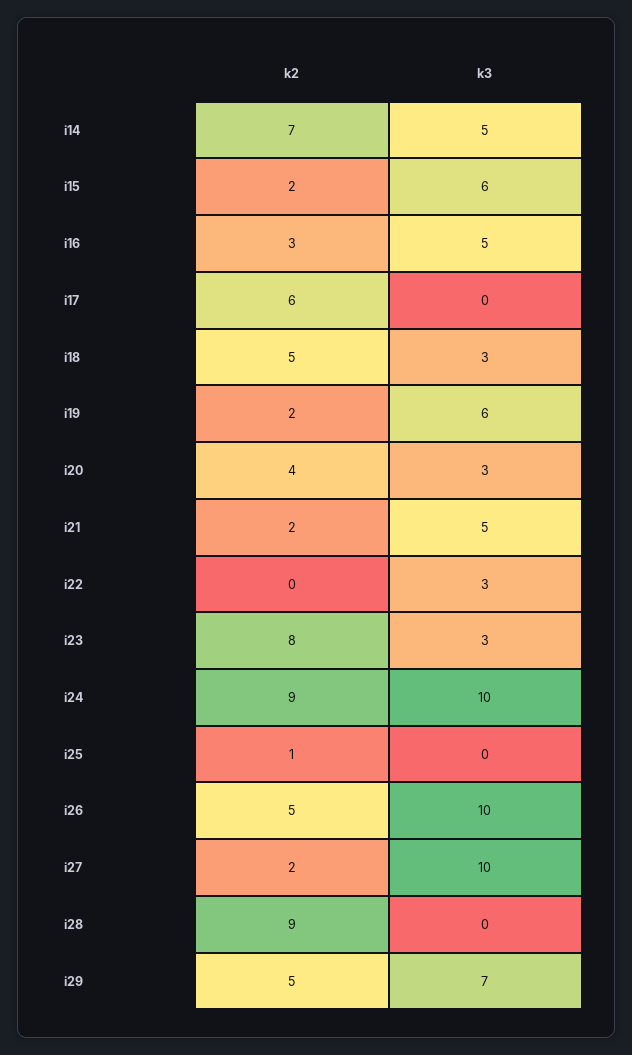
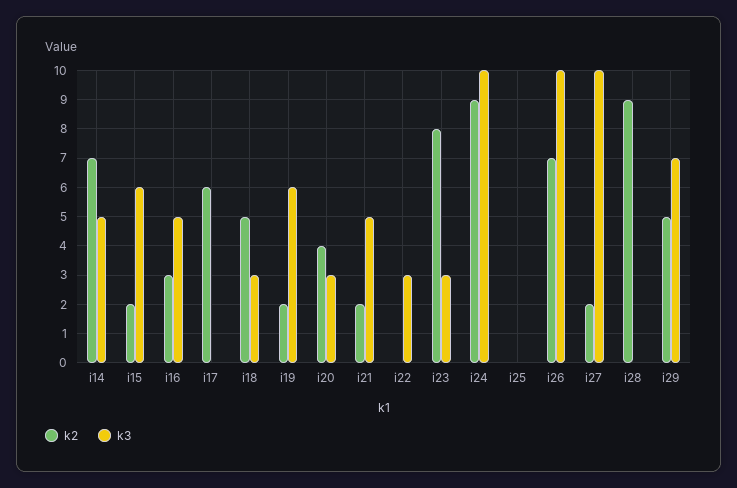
k2, i25: 1 -> 0
k2, i26: 5 -> 7

